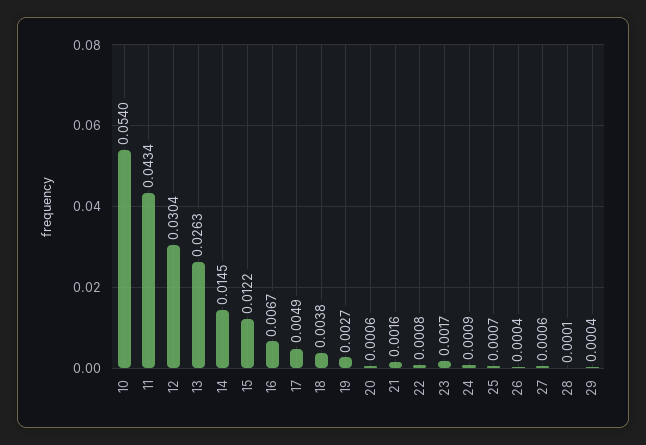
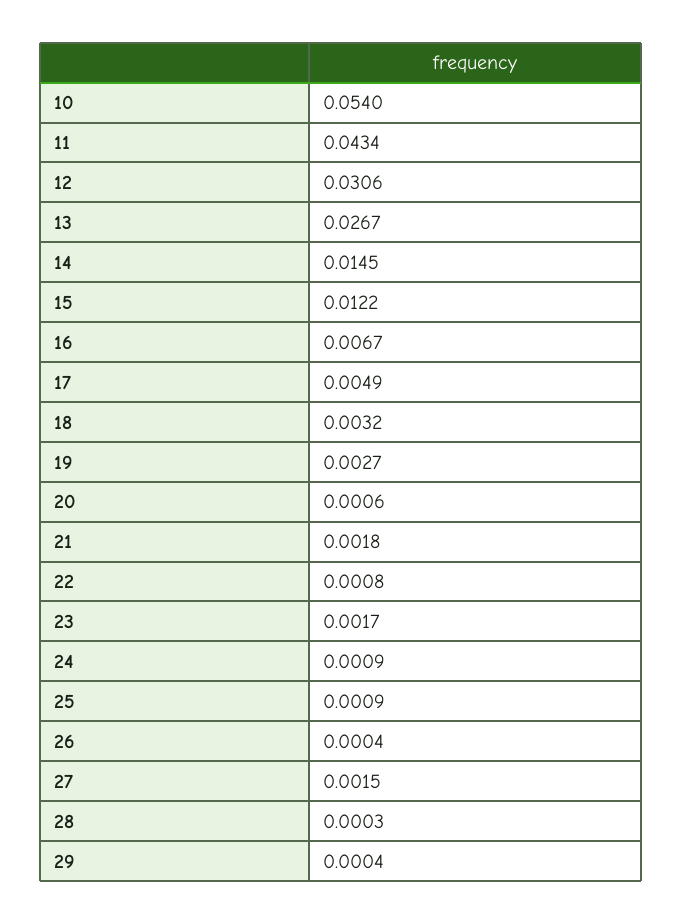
12: 0.0304 -> 0.0306
13: 0.0263 -> 0.0267
18: 0.0038 -> 0.0032
21: 0.0016 -> 0.0018
25: 0.0007 -> 0.0009
27: 0.0006 -> 0.0015
28: 0.0001 -> 0.0003

